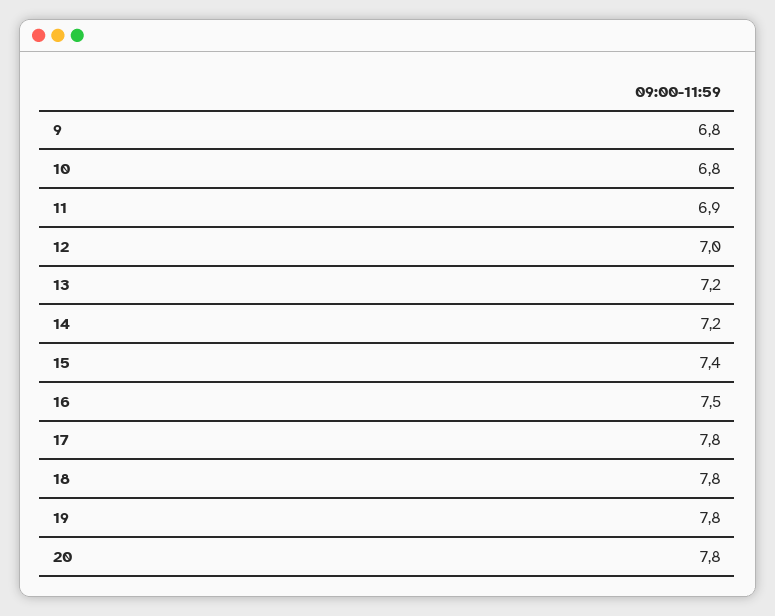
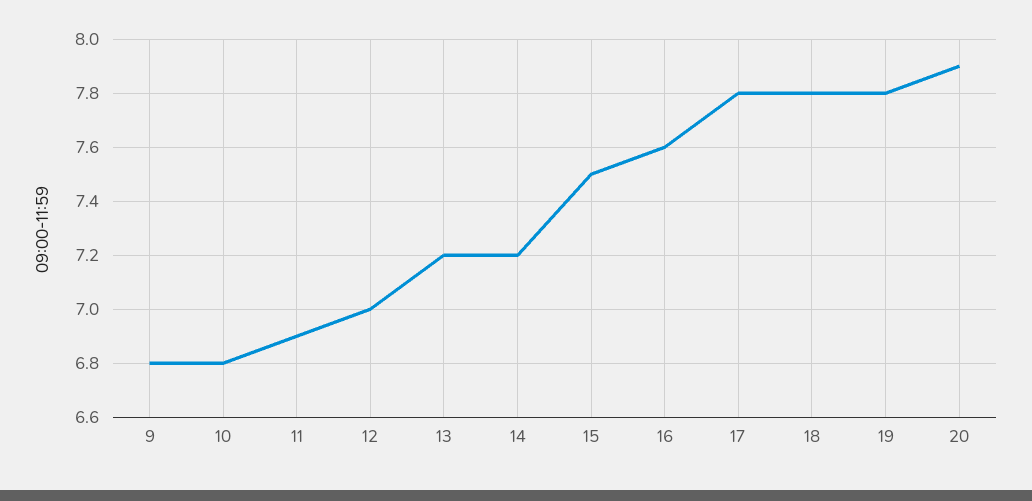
15: 7.4 -> 7.5
16: 7.5 -> 7.6
20: 7.8 -> 7.9

